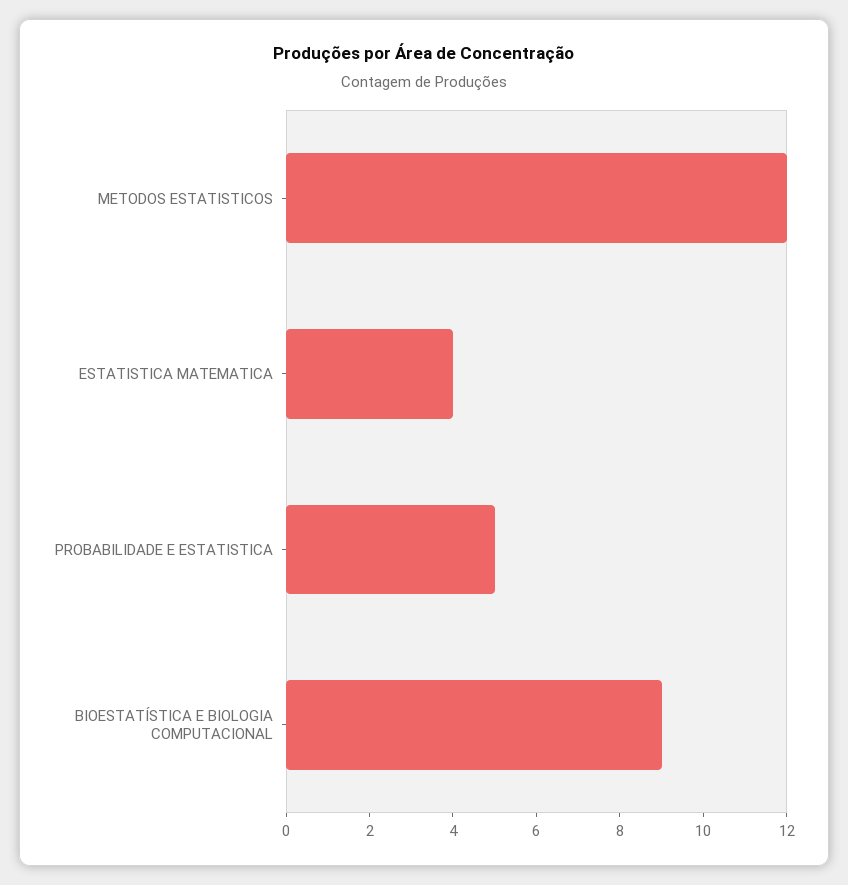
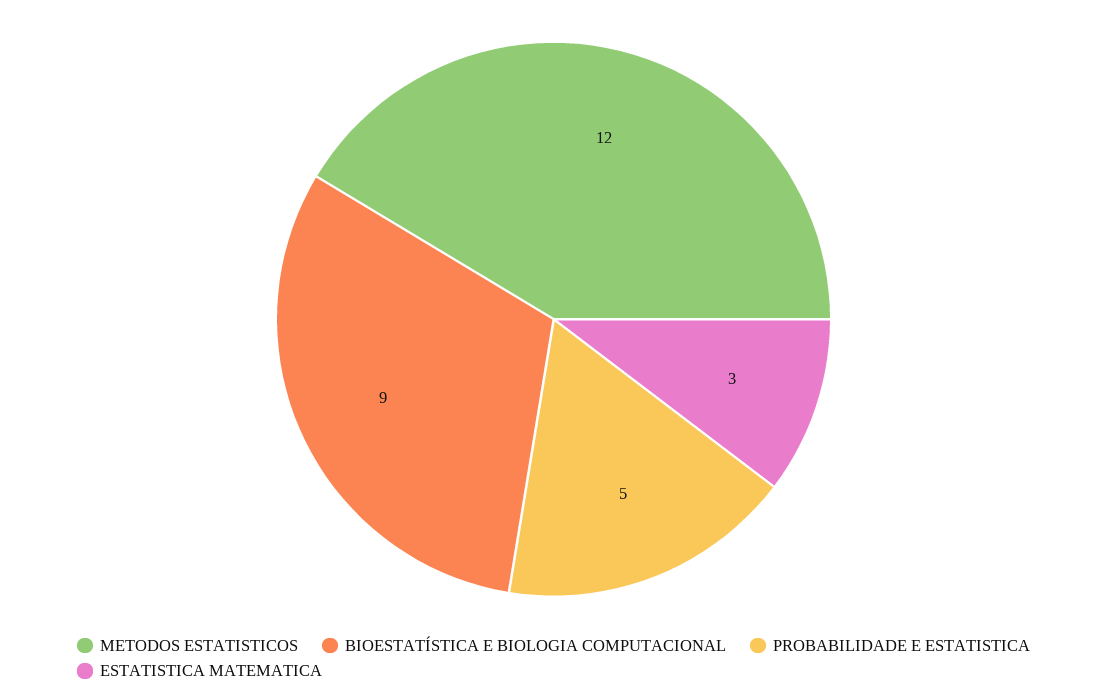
ESTATISTICA MATEMATICA: 4 -> 3

